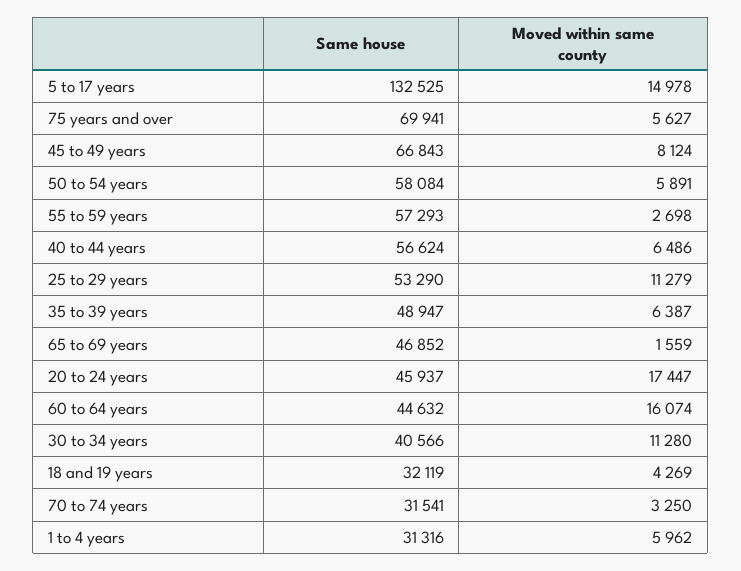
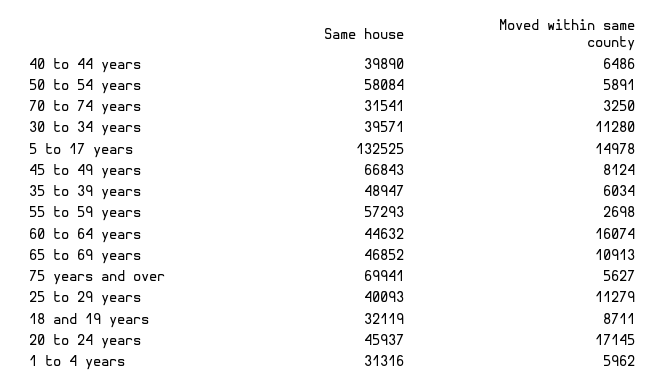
Same house, 40 to 44 years: 56624 -> 39890
Same house, 25 to 29 years: 53290 -> 40093
Moved within same county, 35 to 39 years: 6387 -> 6034
Moved within same county, 65 to 69 years: 1559 -> 10913
Moved within same county, 20 to 24 years: 17447 -> 17145
Same house, 30 to 34 years: 40566 -> 39571
Moved within same county, 18 and 19 years: 4269 -> 8711

